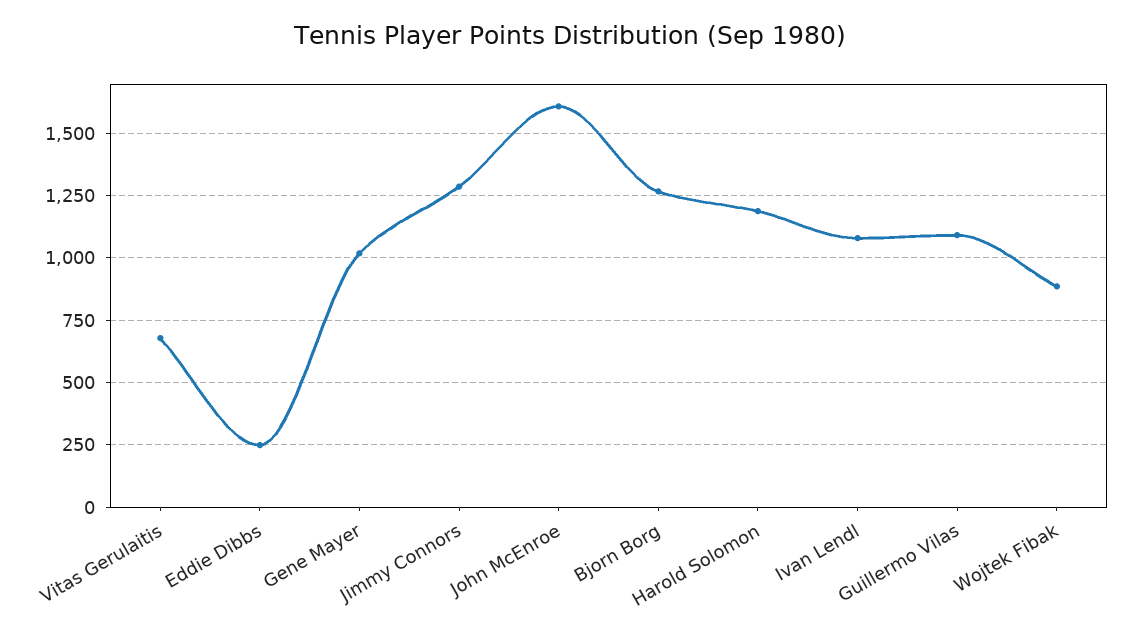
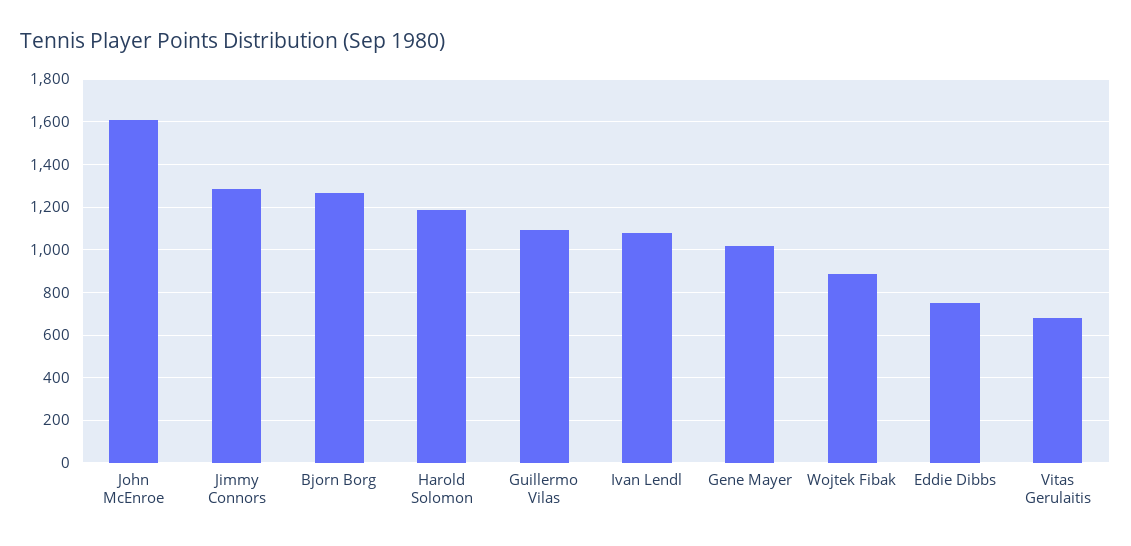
Eddie Dibbs: 250 -> 750

